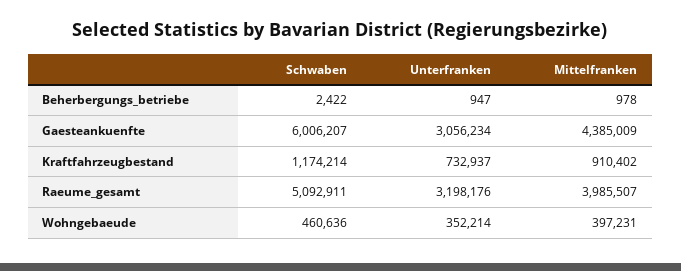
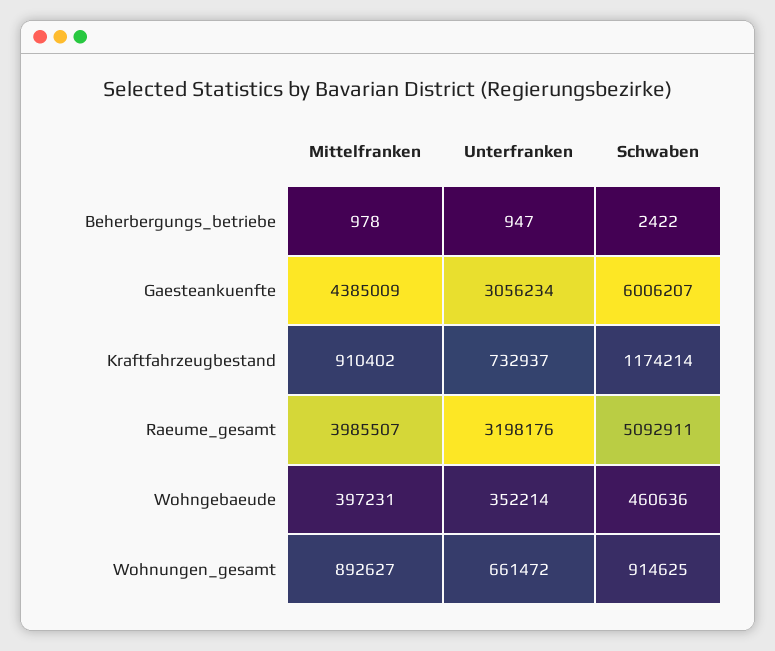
Mittelfranken, Wohnungen_gesamt: none -> 892627
Unterfranken, Wohnungen_gesamt: none -> 661472
Schwaben, Wohnungen_gesamt: none -> 914625

